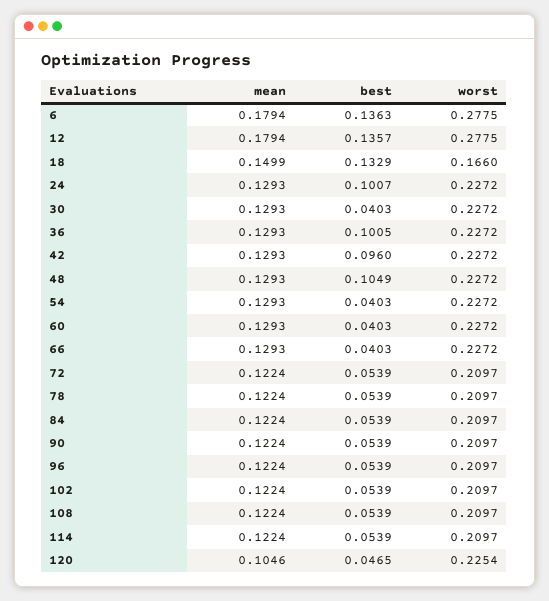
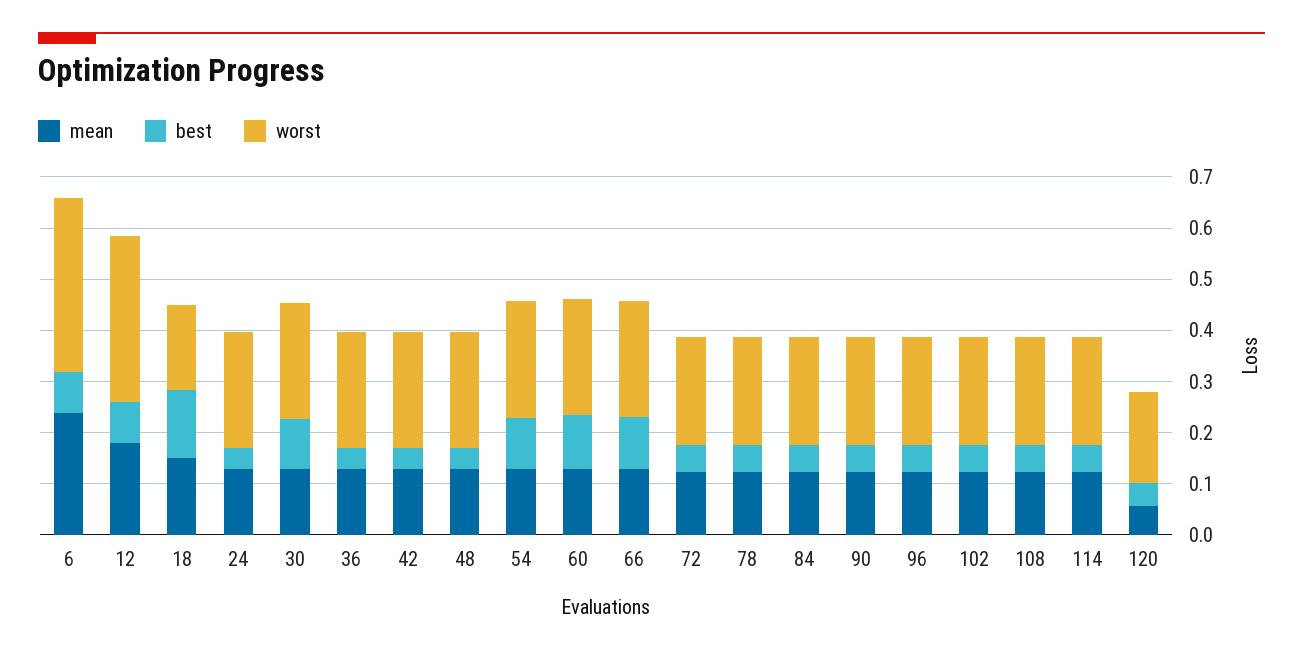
mean, 6: 0.1794 -> 0.24
best, 6: 0.1363 -> 0.08
worst, 6: 0.2775 -> 0.34
best, 12: 0.1357 -> 0.08
worst, 12: 0.2775 -> 0.32
best, 24: 0.1007 -> 0.04
best, 30: 0.0403 -> 0.1
best, 36: 0.1005 -> 0.04
best, 42: 0.096 -> 0.04
best, 48: 0.1049 -> 0.04
best, 54: 0.0403 -> 0.1
best, 60: 0.0403 -> 0.1
best, 66: 0.0403 -> 0.1
mean, 120: 0.1046 -> 0.06
worst, 120: 0.2254 -> 0.18

